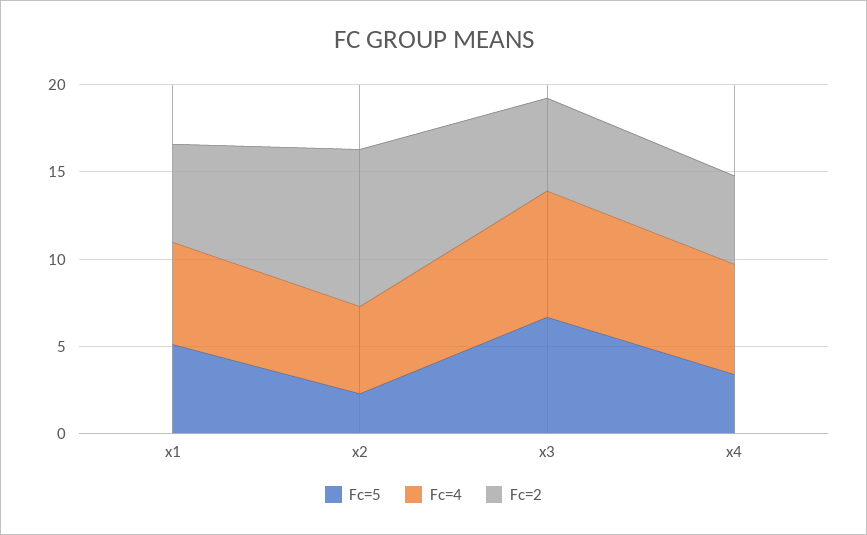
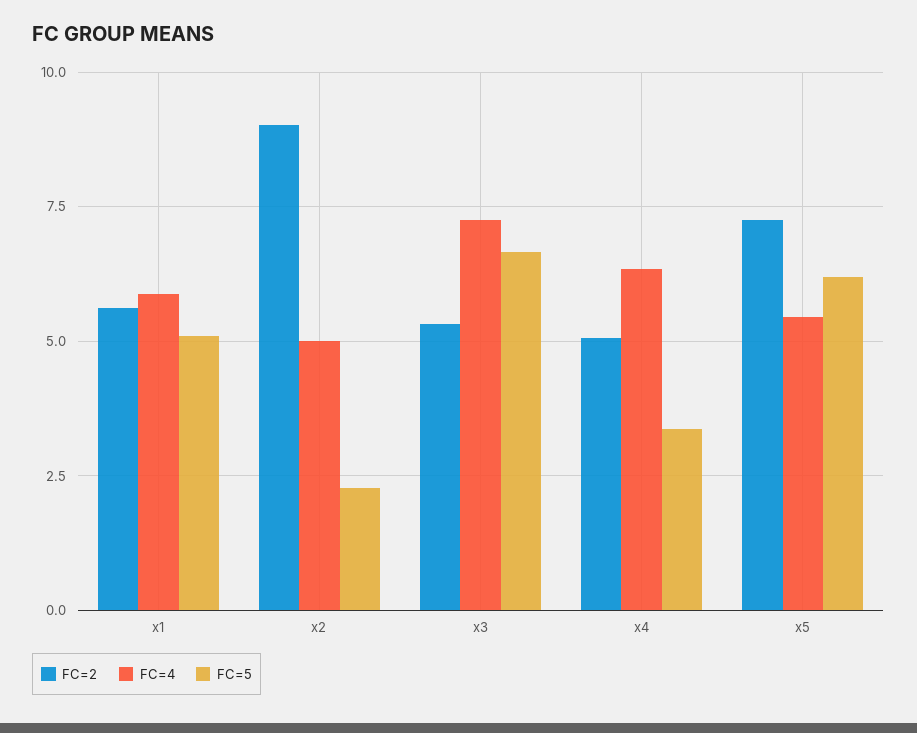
Fc=2, x5: none -> 7.25
Fc=4, x5: none -> 5.5
Fc=5, x5: none -> 6.25

